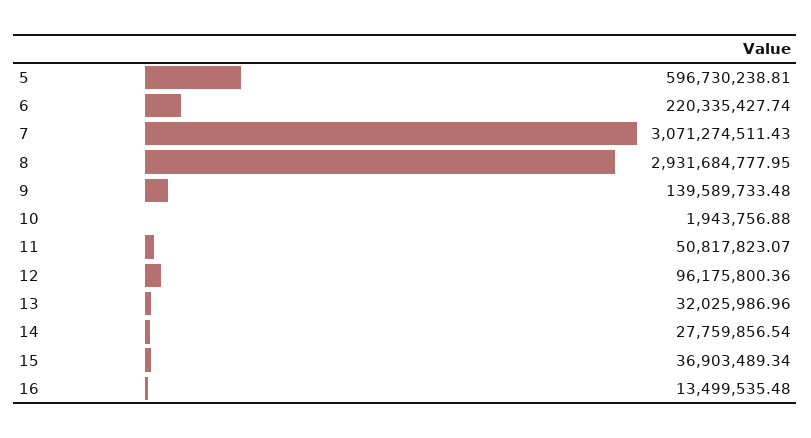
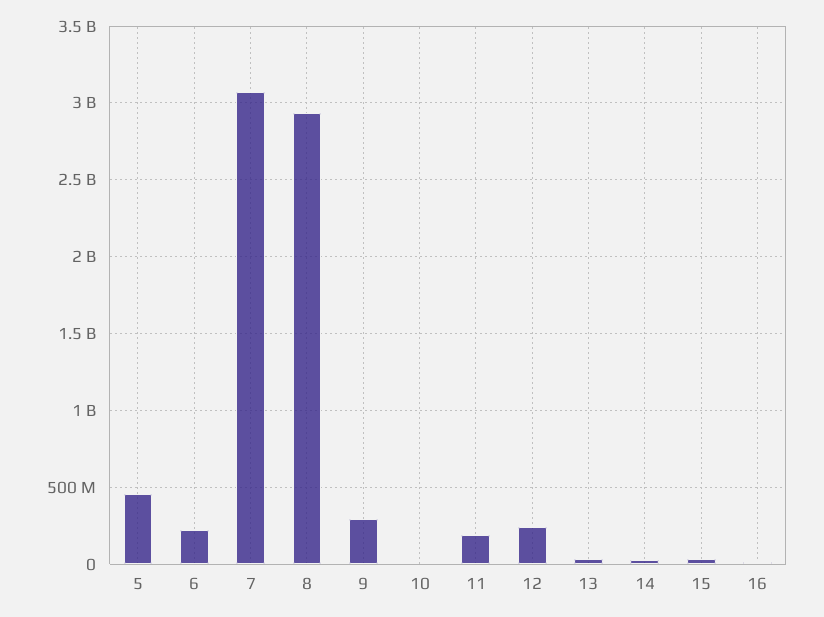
5: 596730238.81 -> 450000000
9: 139589733.48 -> 300000000
11: 50817823.07 -> 200000000
12: 96175800.36 -> 250000000

